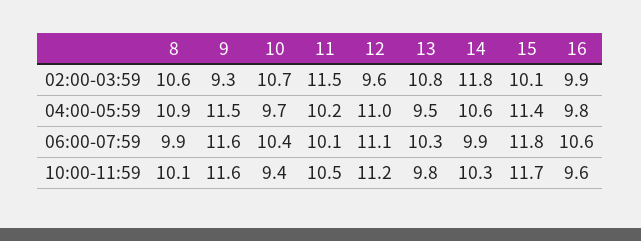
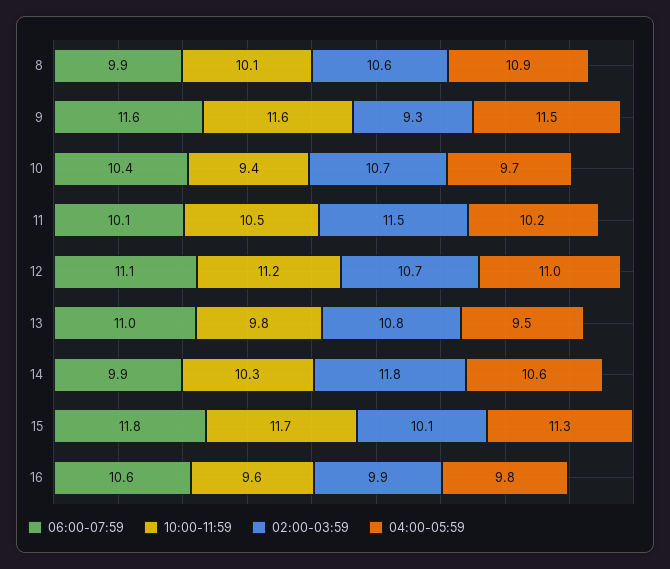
02:00-03:59, 12: 9.6 -> 10.7
04:00-05:59, 15: 11.4 -> 11.3
06:00-07:59, 13: 10.3 -> 11

